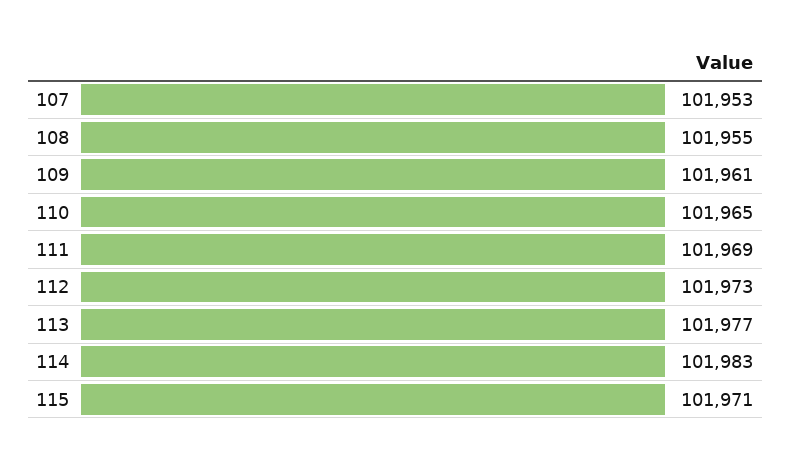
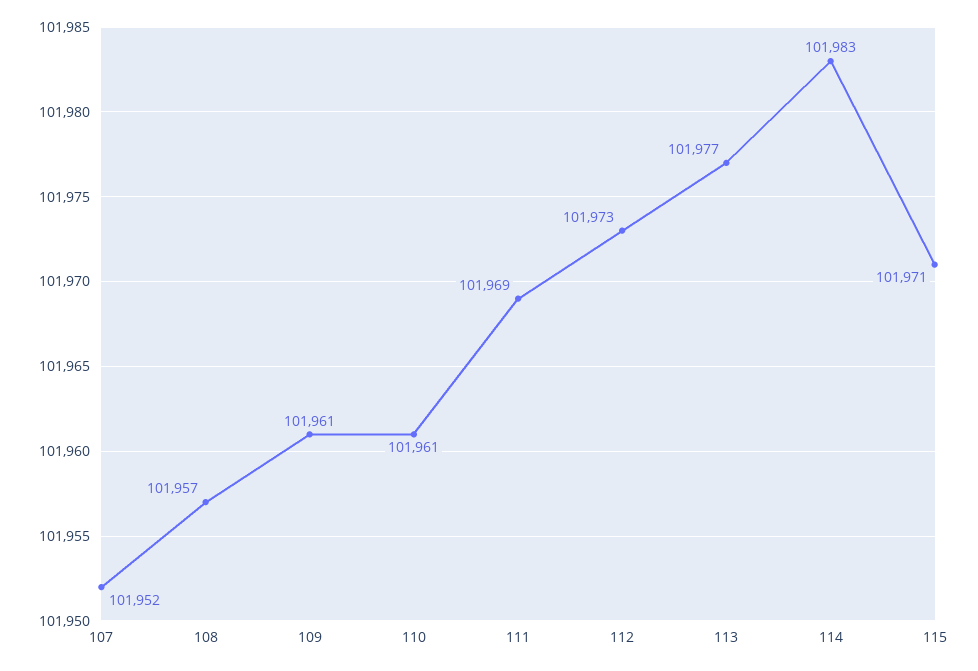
107: 101953 -> 101952
108: 101955 -> 101957
110: 101965 -> 101961

